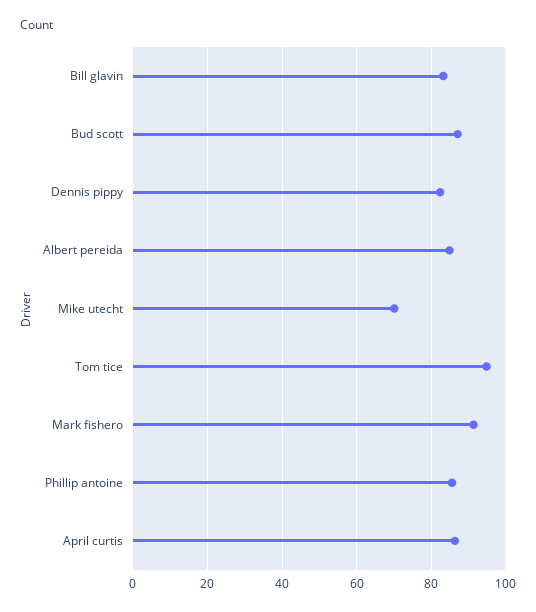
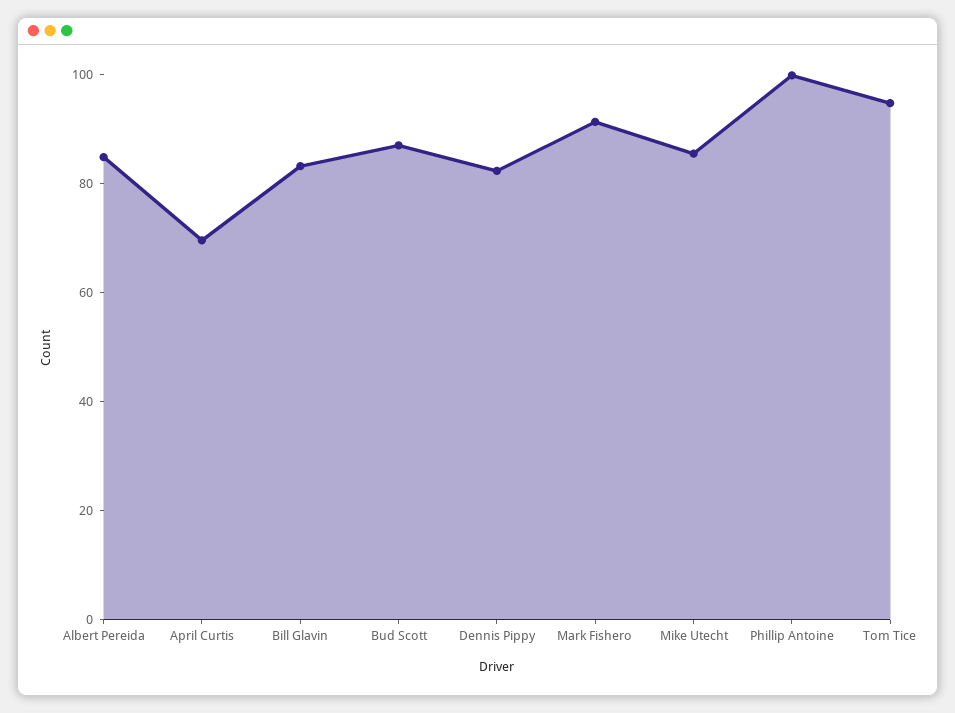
Mike utecht: 70 -> 85
Phillip antoine: 86 -> 100
April curtis: 86 -> 70

